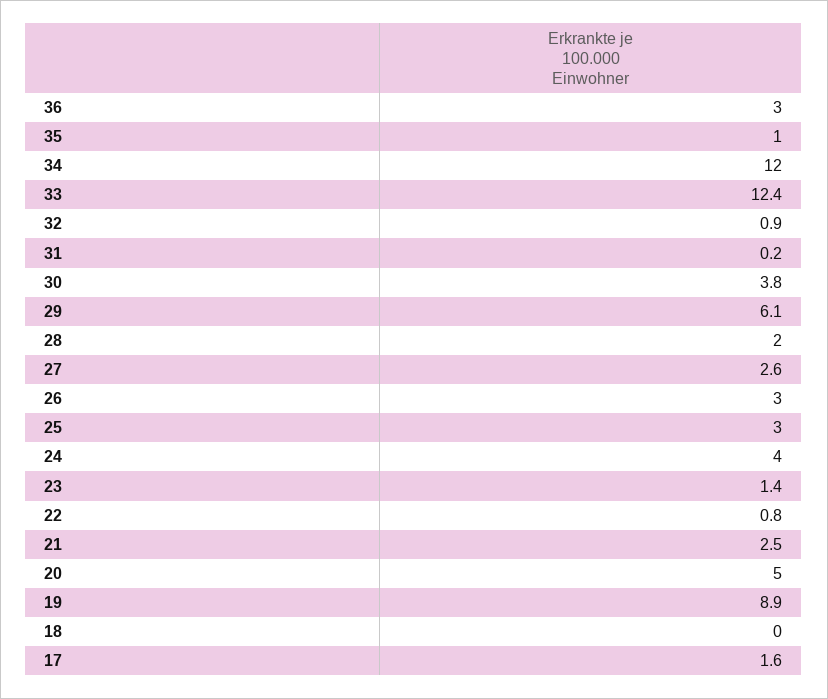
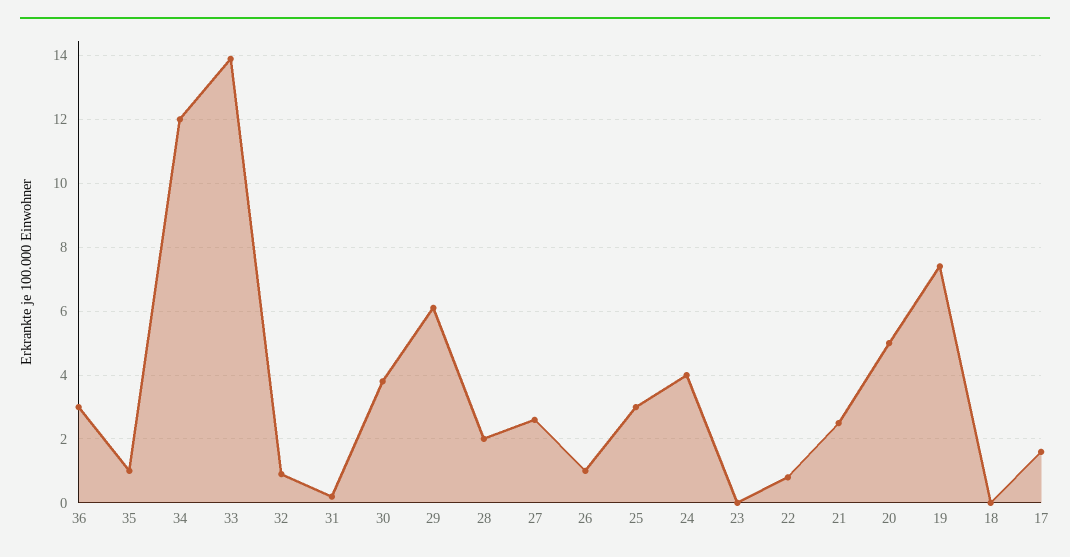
33: 12.4 -> 14
26: 3 -> 1
23: 1.4 -> 0
19: 8.9 -> 7.5

